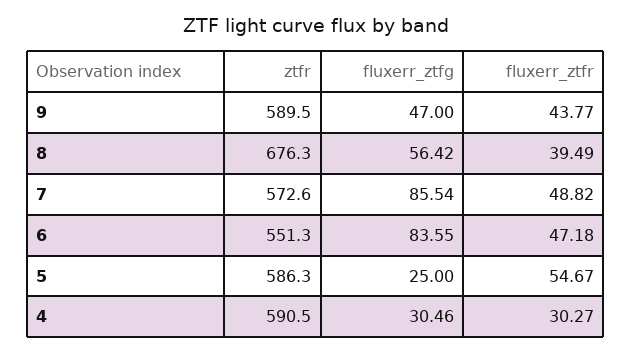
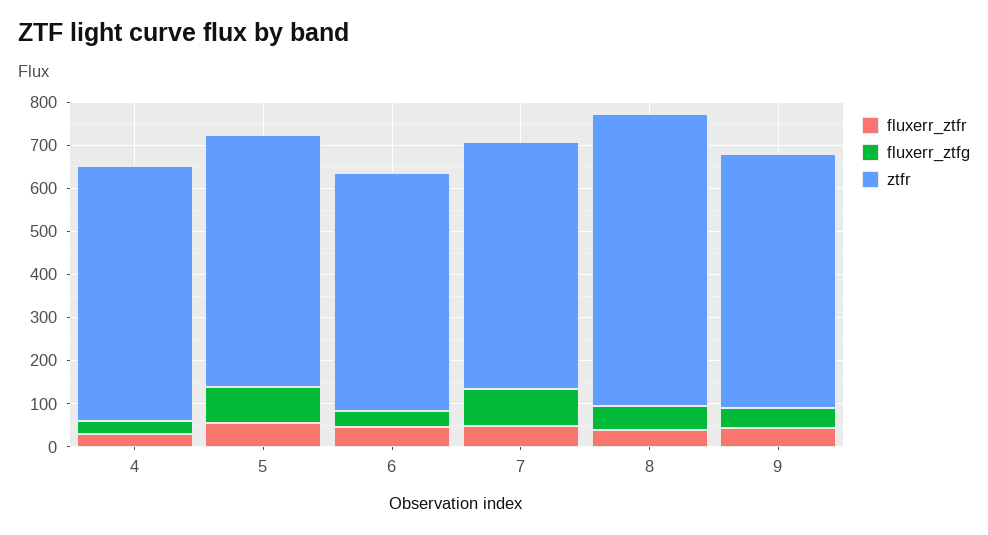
fluxerr_ztfg, 6: 83.55 -> 40
fluxerr_ztfg, 5: 25 -> 80

